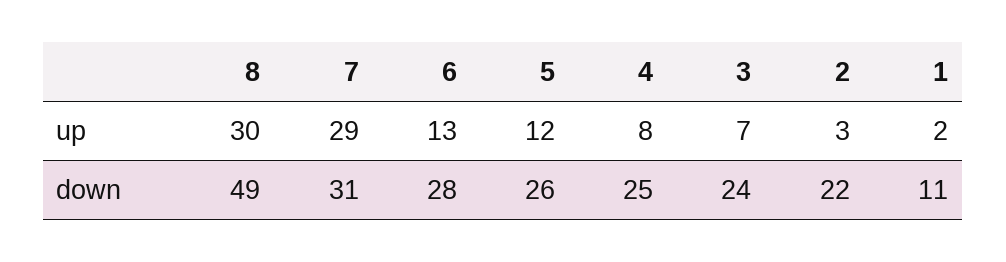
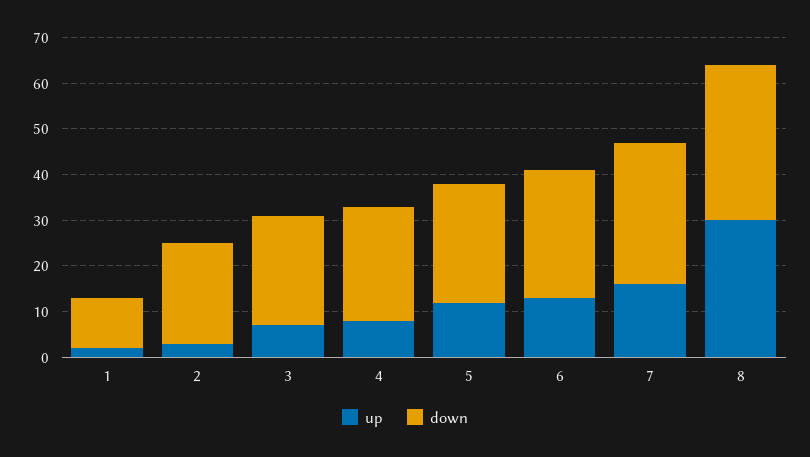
up, 7: 29 -> 15
down, 8: 49 -> 35

